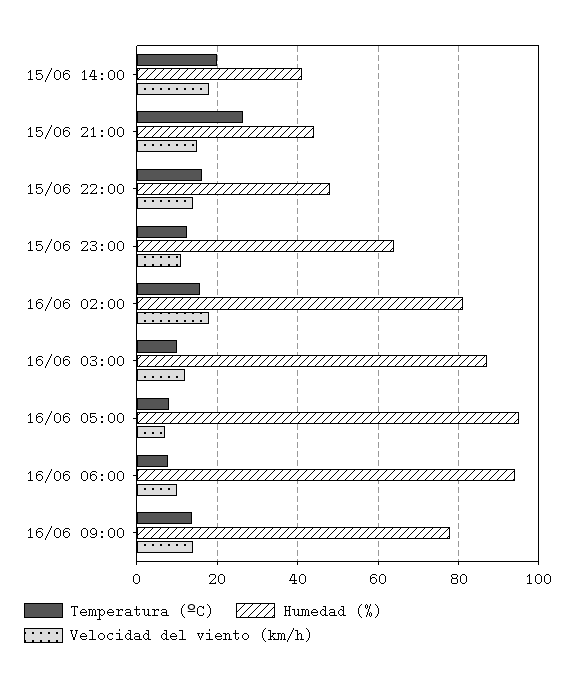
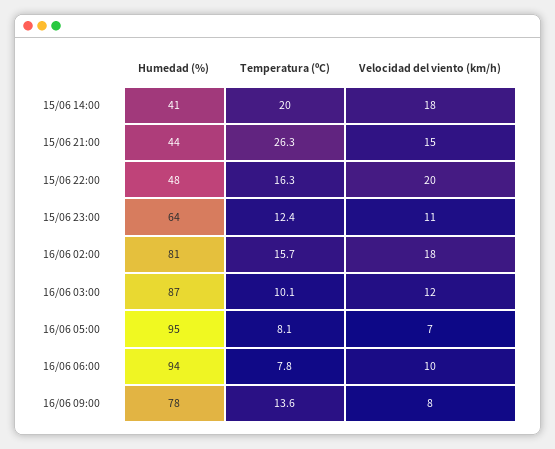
Velocidad del viento (km/h), 15/06 22:00: 14 -> 20
Velocidad del viento (km/h), 16/06 09:00: 14 -> 8

